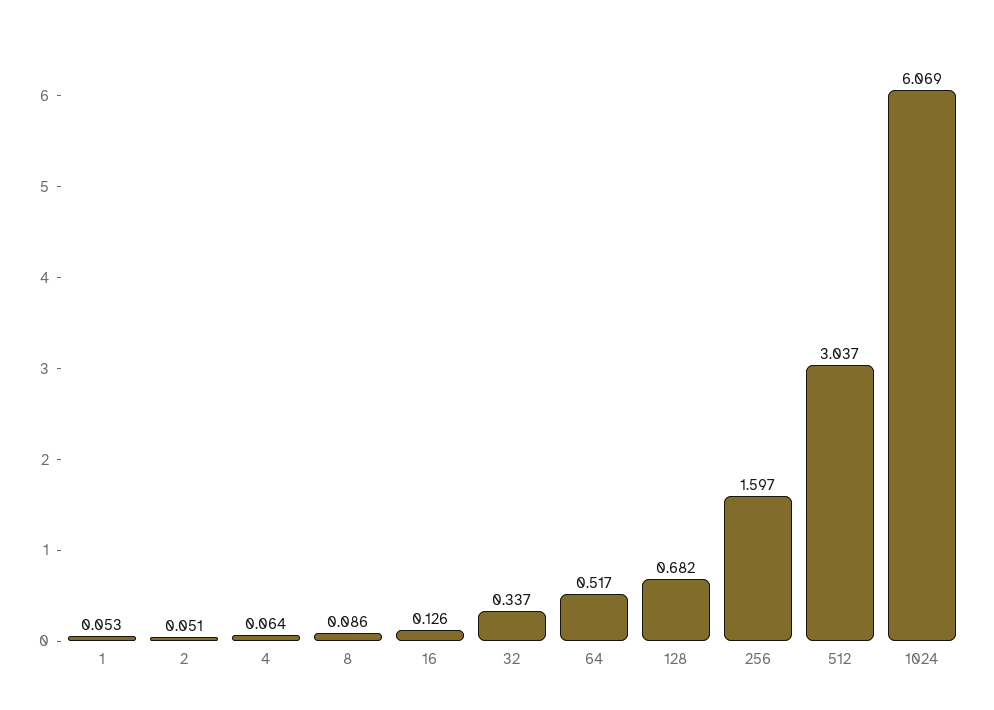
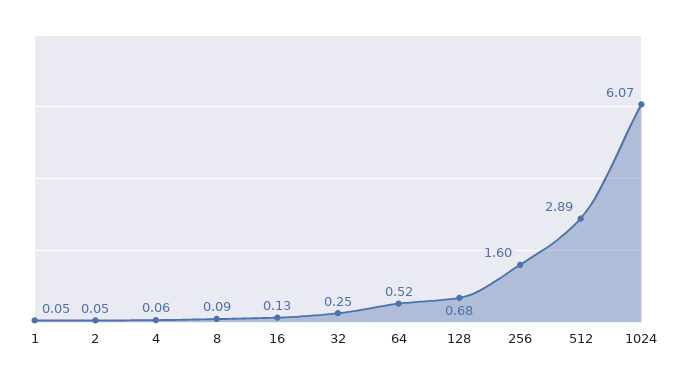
32: 0.337 -> 0.25
512: 3.037 -> 2.89

